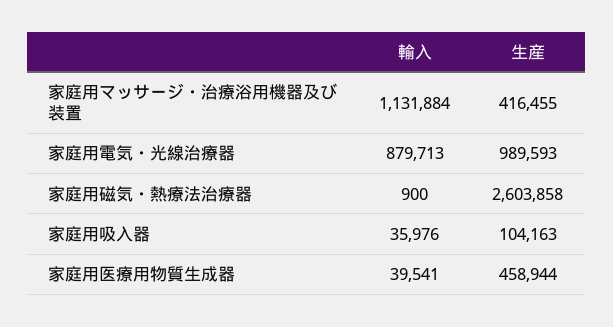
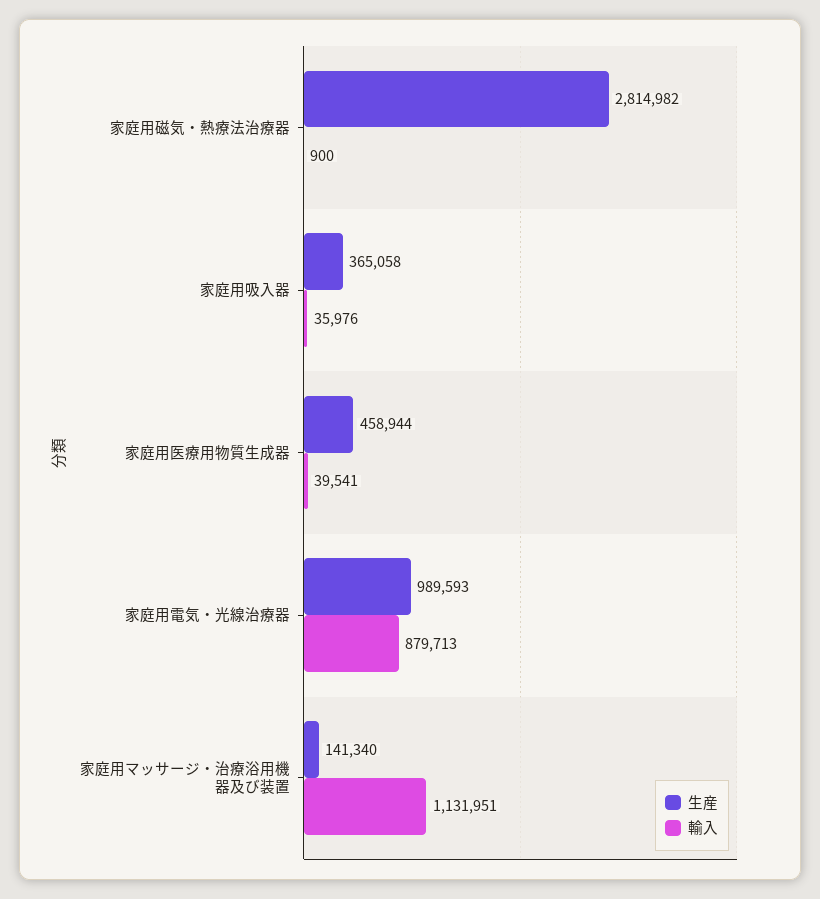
輸入, 家庭用マッサージ・治療浴用機器及び装置: 1131884 -> 1131951
生産, 家庭用マッサージ・治療浴用機器及び装置: 416455 -> 141340
生産, 家庭用磁気・熱療法治療器: 2603858 -> 2814982
生産, 家庭用吸入器: 104163 -> 365058

